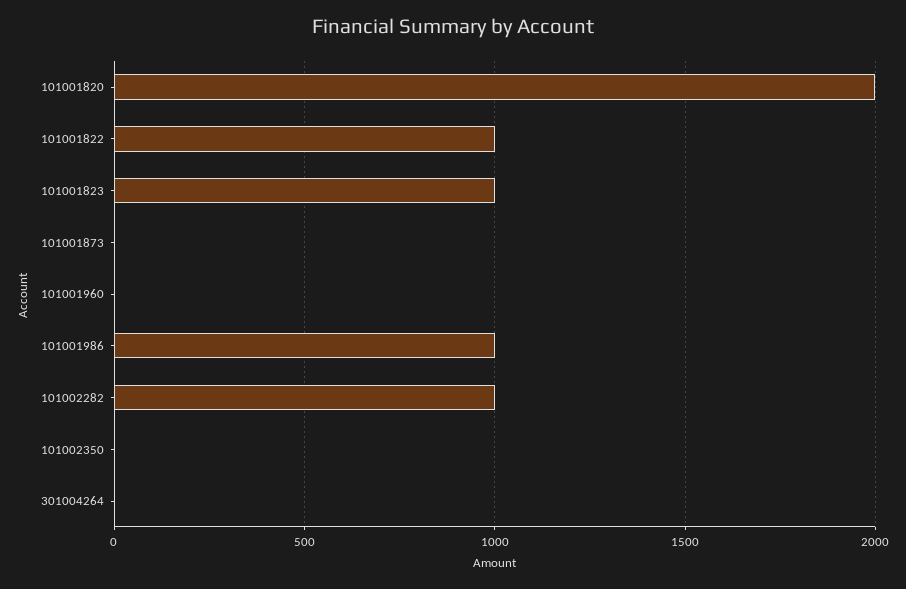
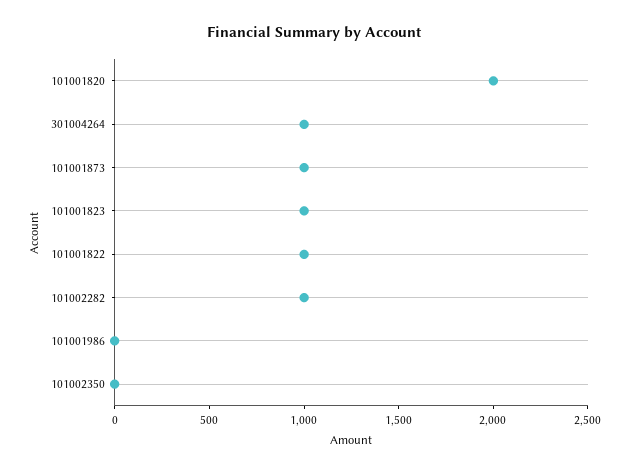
101001873: 0 -> 1000
101001960: 0 -> none
101001986: 1000 -> 0
301004264: 0 -> 1000

